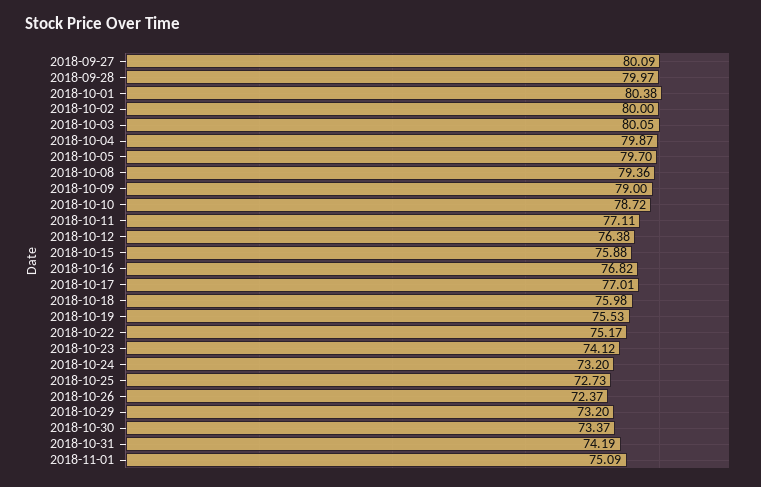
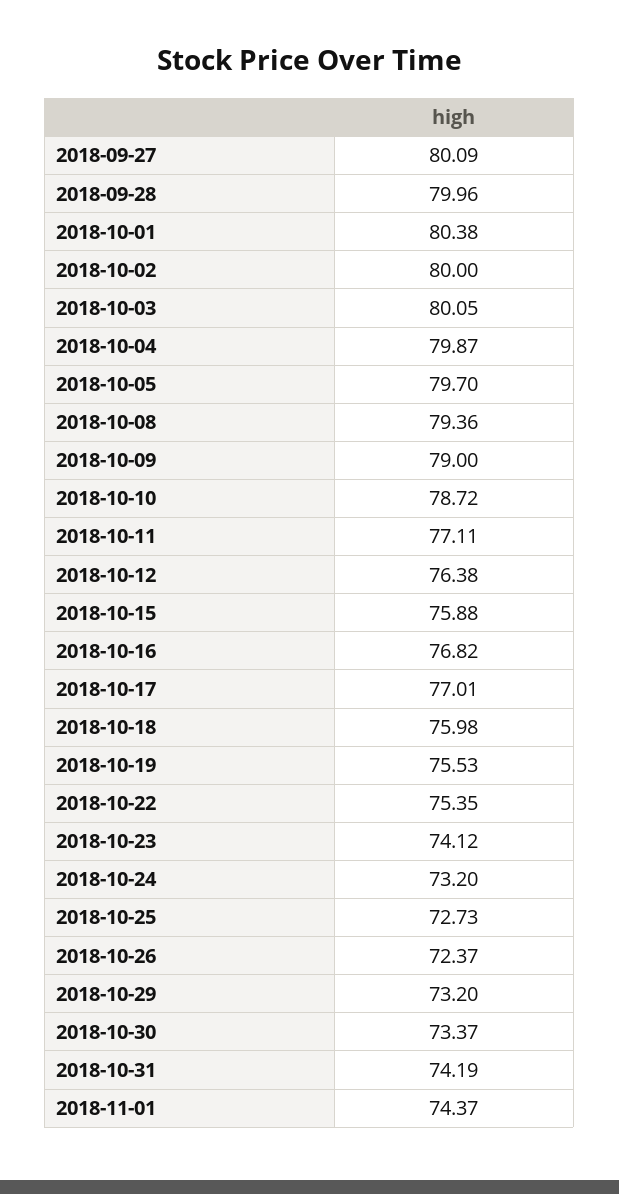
2018-09-28: 79.97 -> 79.96
2018-10-22: 75.17 -> 75.35
2018-11-01: 75.09 -> 74.37

